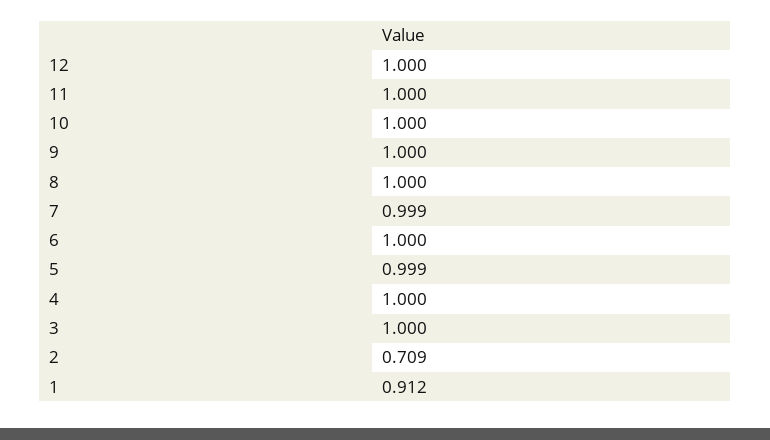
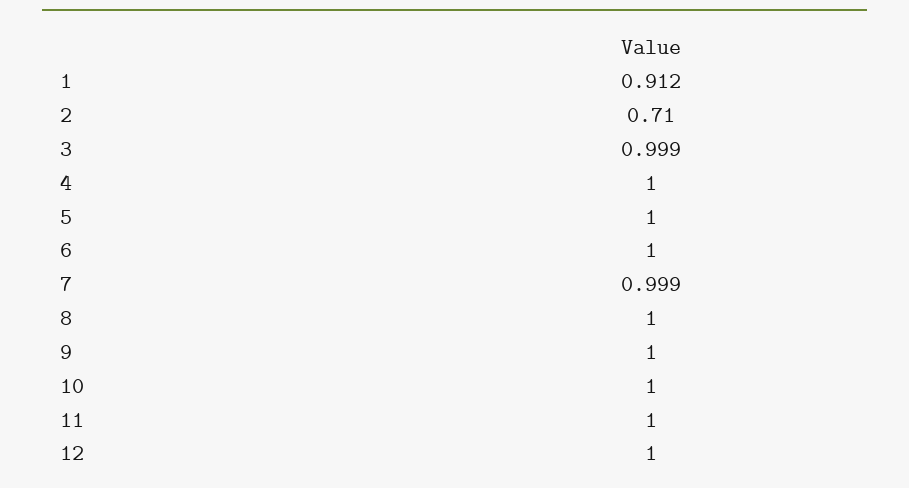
5: 0.999 -> 1
3: 1 -> 0.999
2: 0.709 -> 0.71

